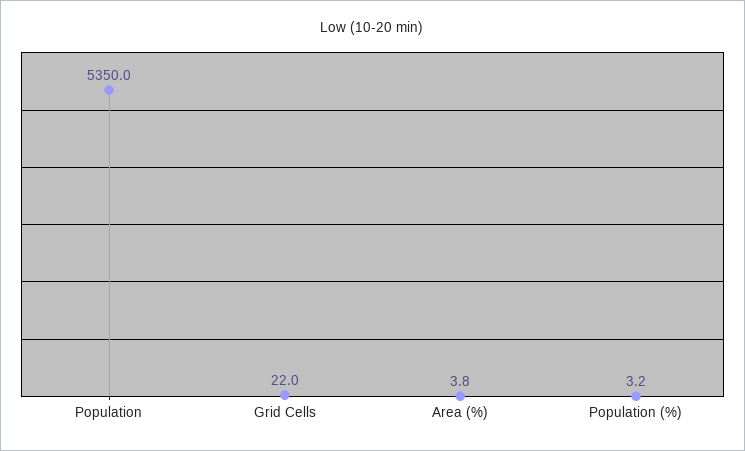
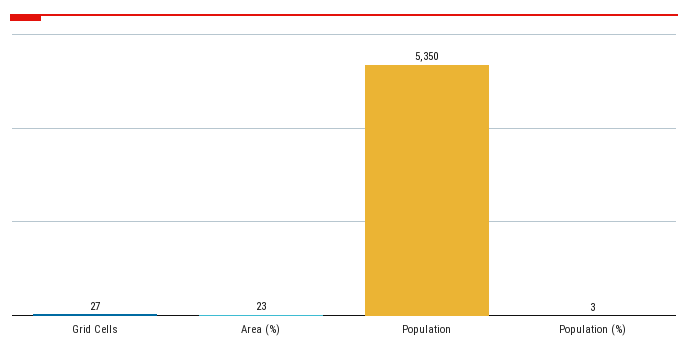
Grid Cells: 22 -> 27
Area (%): 3.8 -> 23

